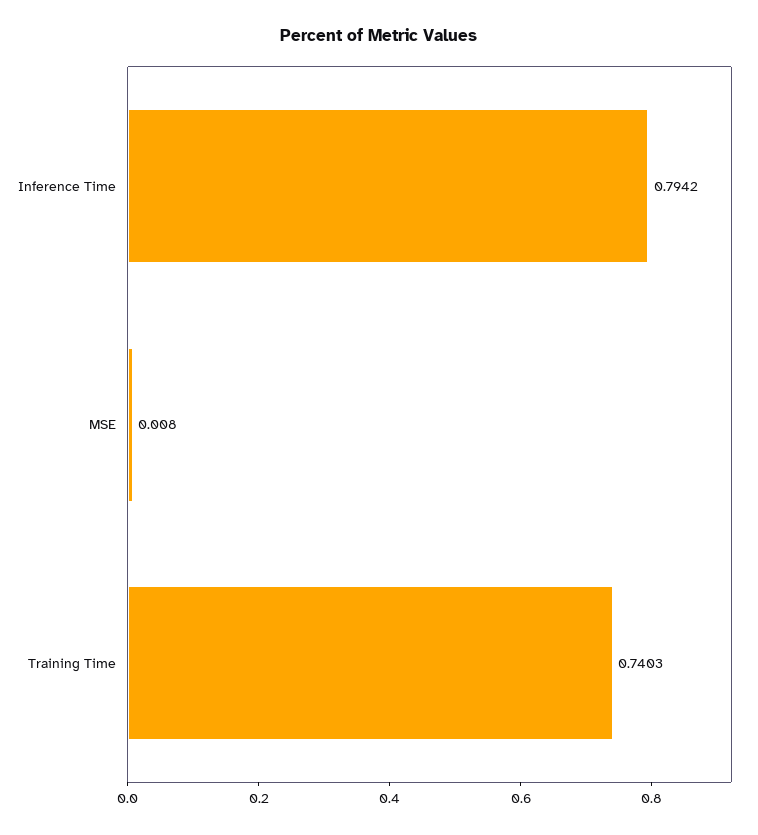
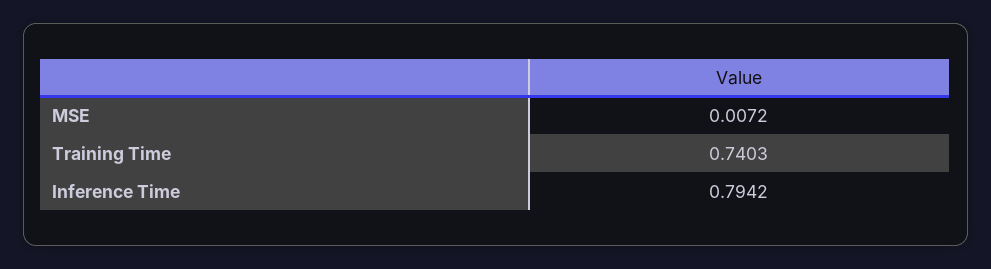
MSE: 0.008 -> 0.0072

